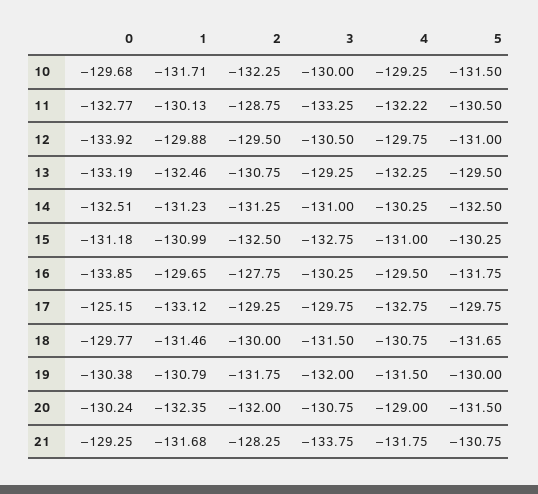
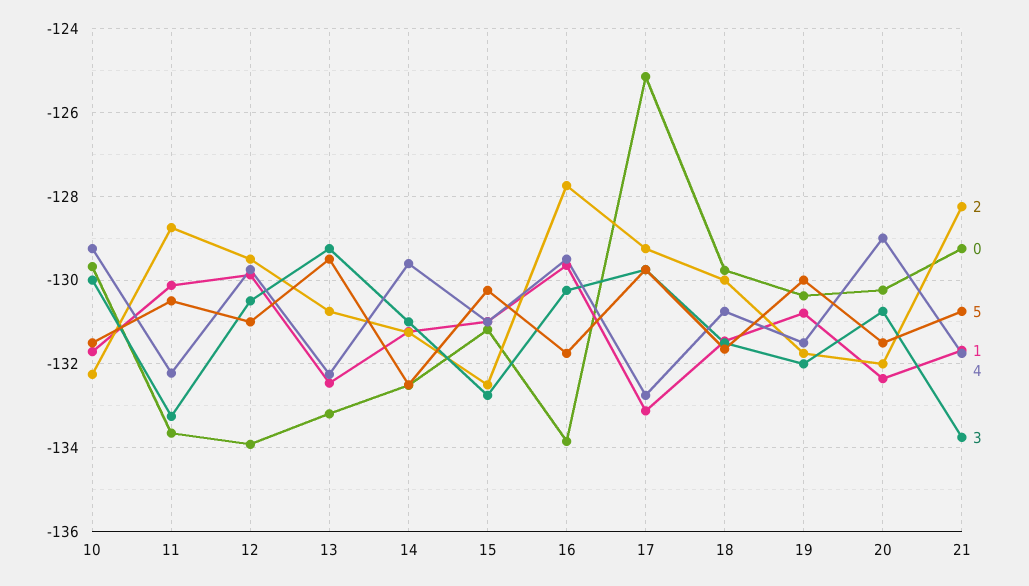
0, 11: -132.77 -> -133.6
4, 14: -130.25 -> -129.6

